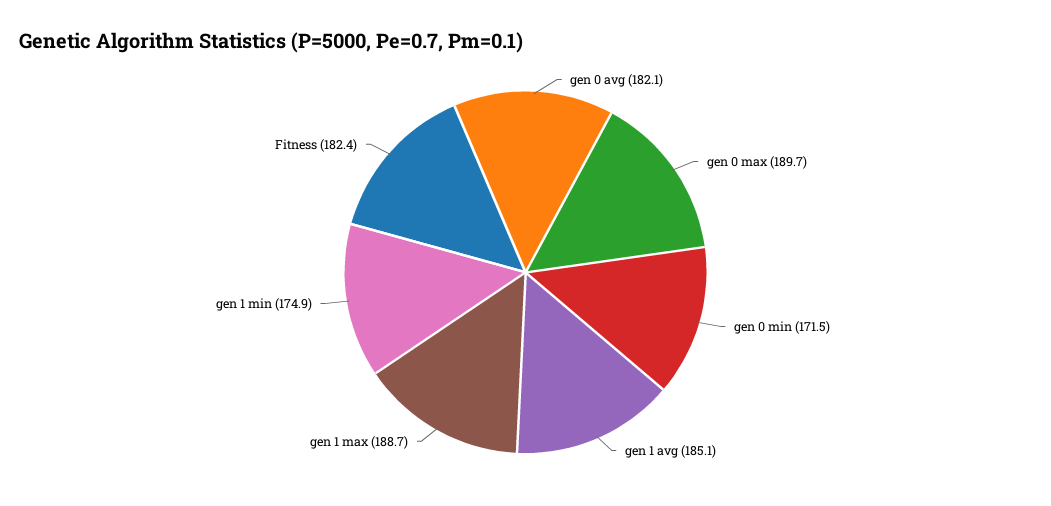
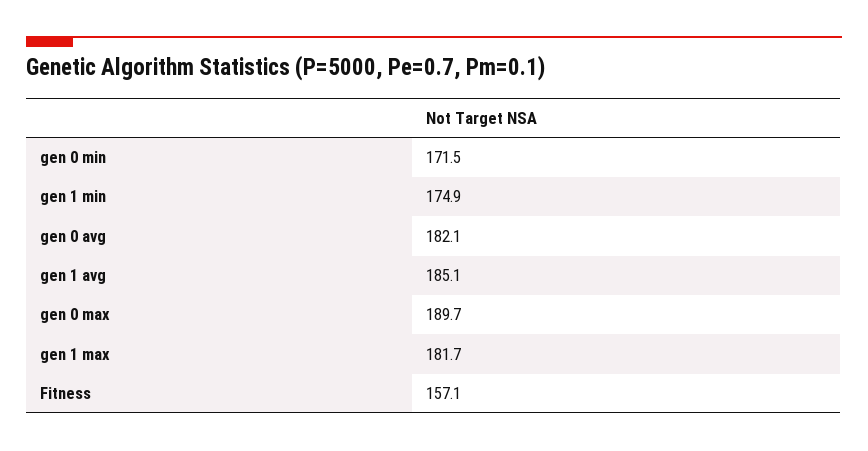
gen 1 max: 188.7 -> 181.7
Fitness: 182.4 -> 157.1

